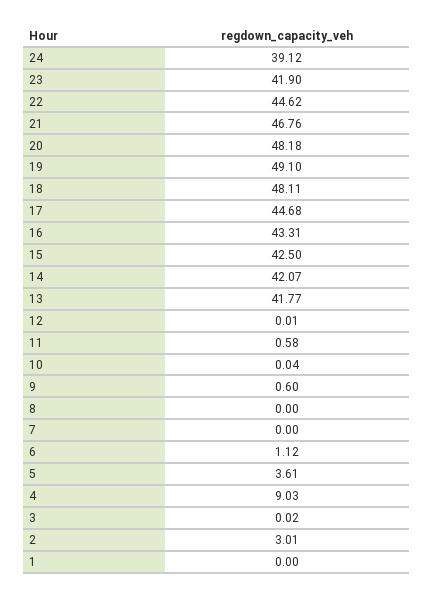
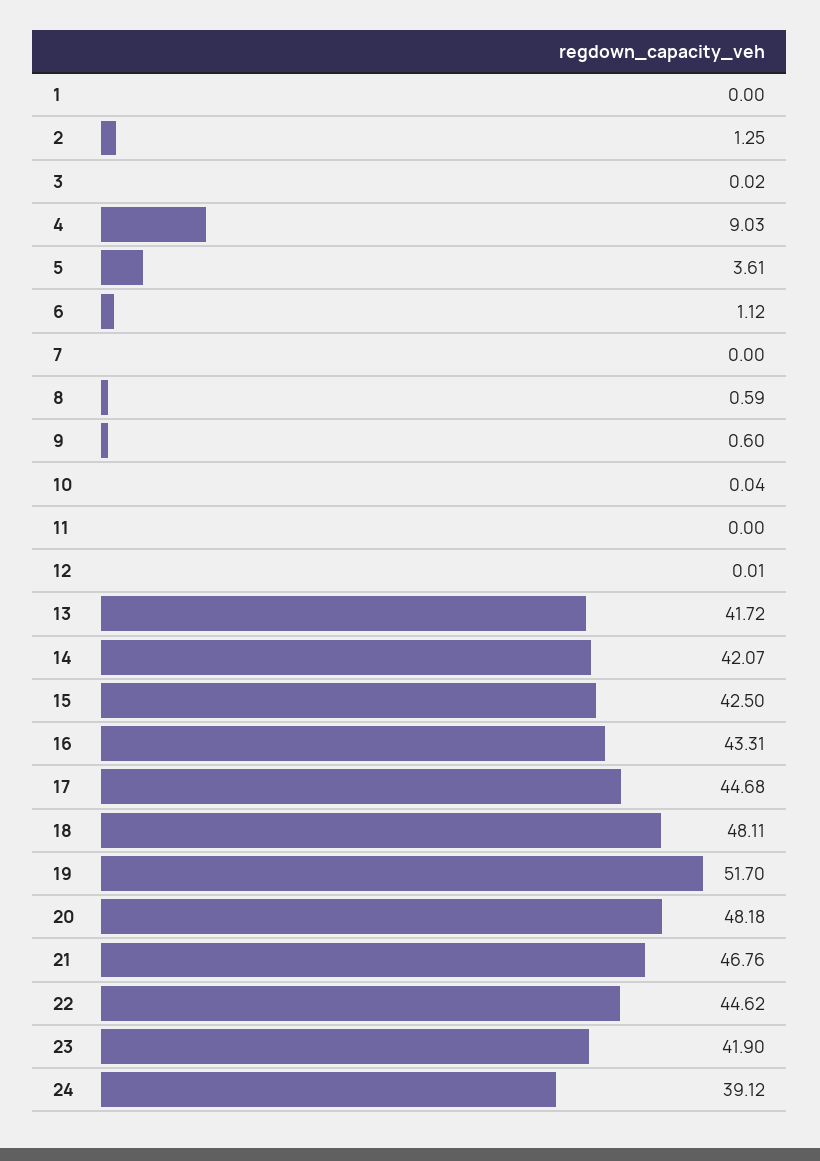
19: 49.1 -> 51.7
13: 41.77 -> 41.72
11: 0.58 -> 0
8: 0 -> 0.59
2: 3.01 -> 1.25

